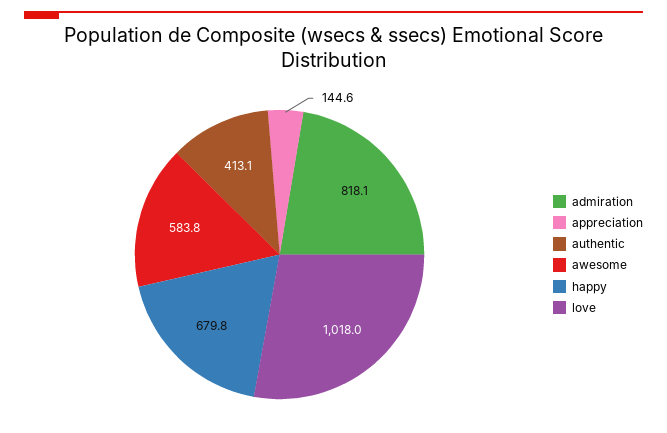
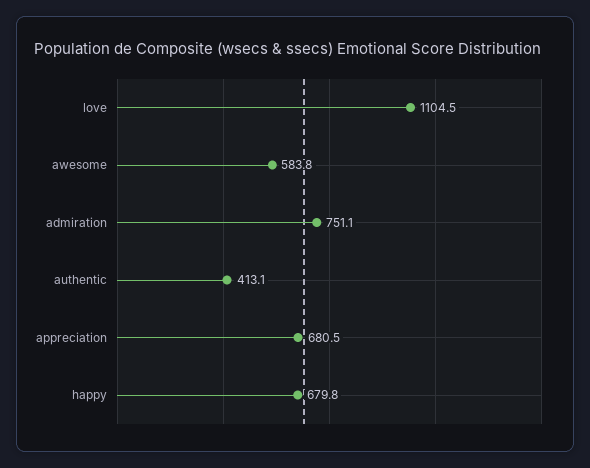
admiration: 818.1 -> 751.1
appreciation: 144.6 -> 680.5
love: 1018 -> 1104.5

